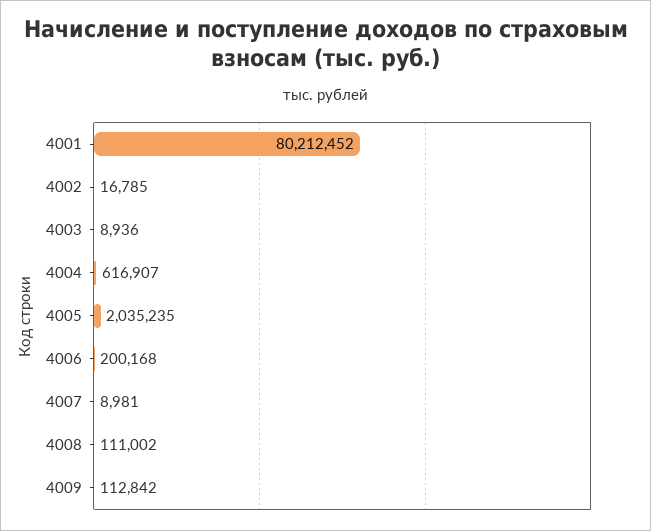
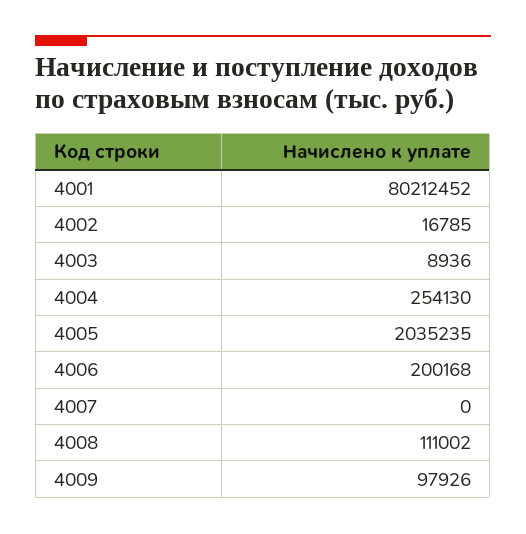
4004: 616907 -> 254130
4007: 8981 -> 0
4009: 112842 -> 97926

